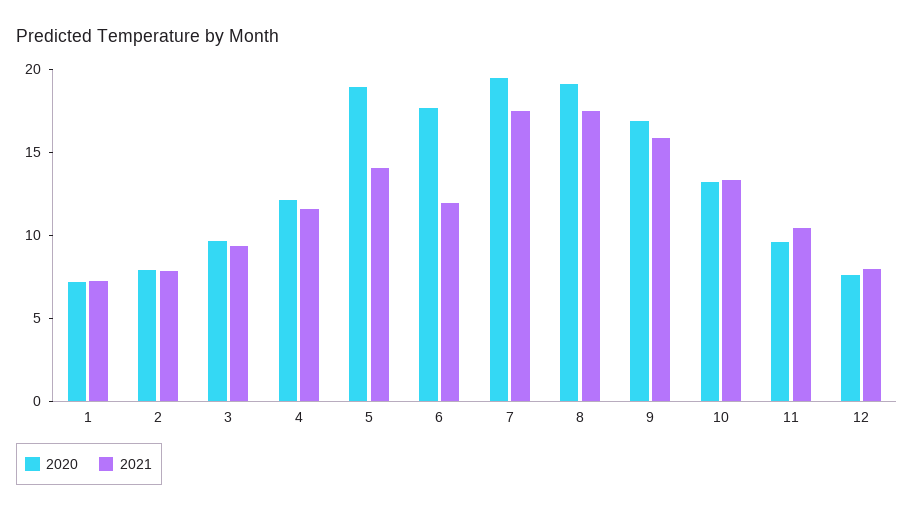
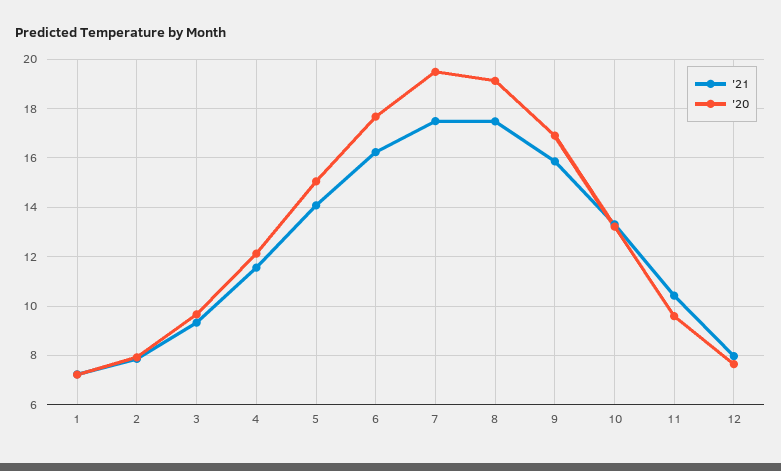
2020, 5: 19 -> 15
2021, 6: 12 -> 16.25

